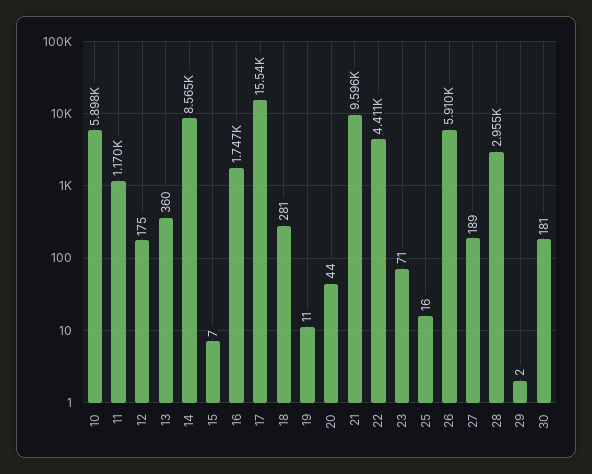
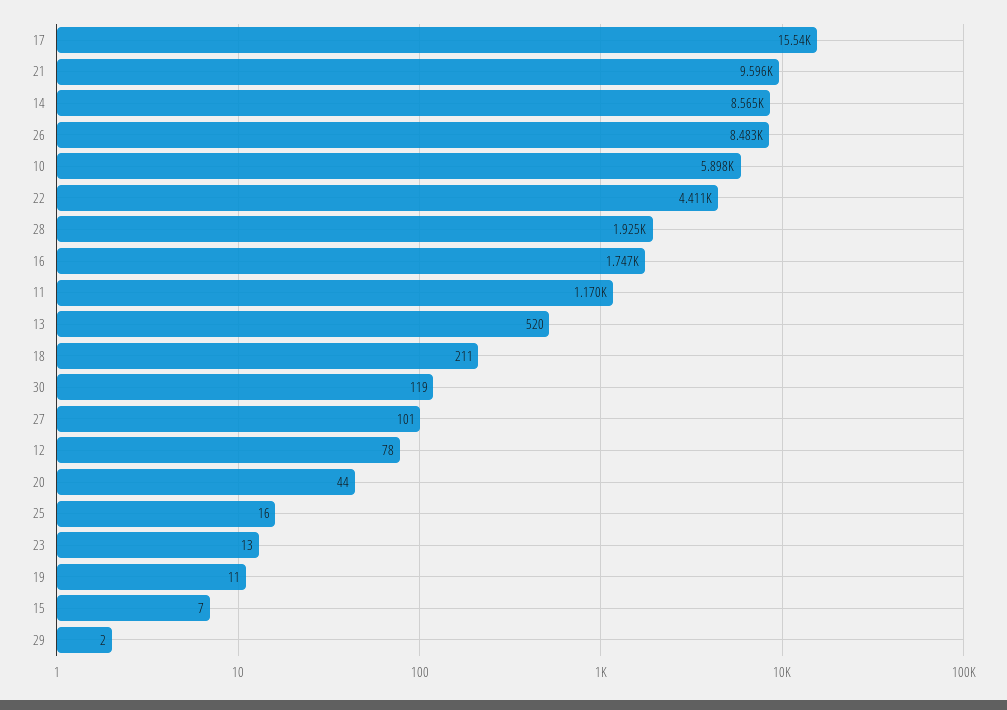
12: 175 -> 78
13: 360 -> 520
18: 281 -> 211
23: 71 -> 13
26: 5910 -> 8483
27: 189 -> 101
28: 2955 -> 1925
30: 181 -> 119

